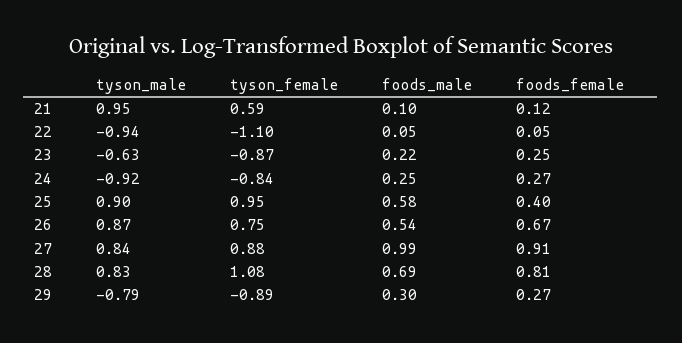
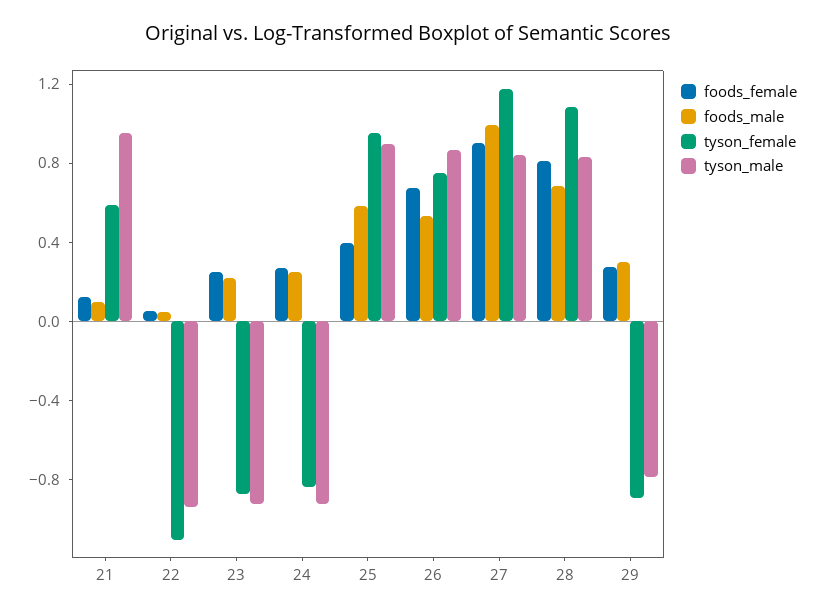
tyson_male, 23: -0.63 -> -0.9
tyson_female, 27: 0.88 -> 1.2

